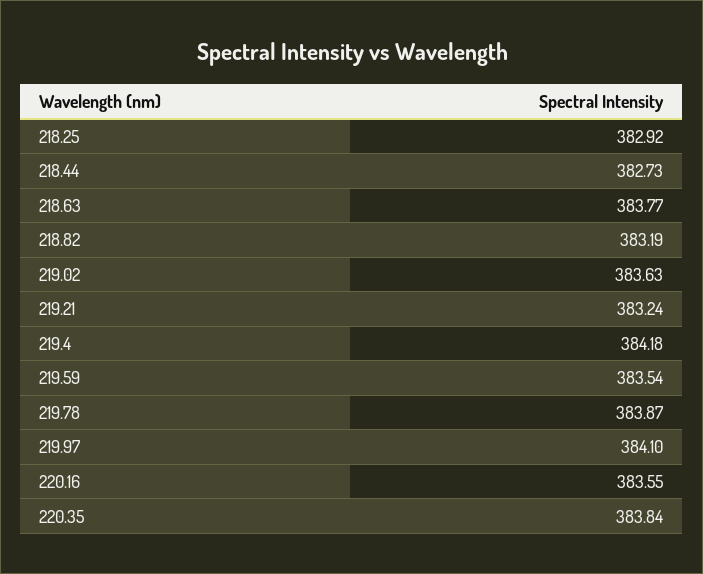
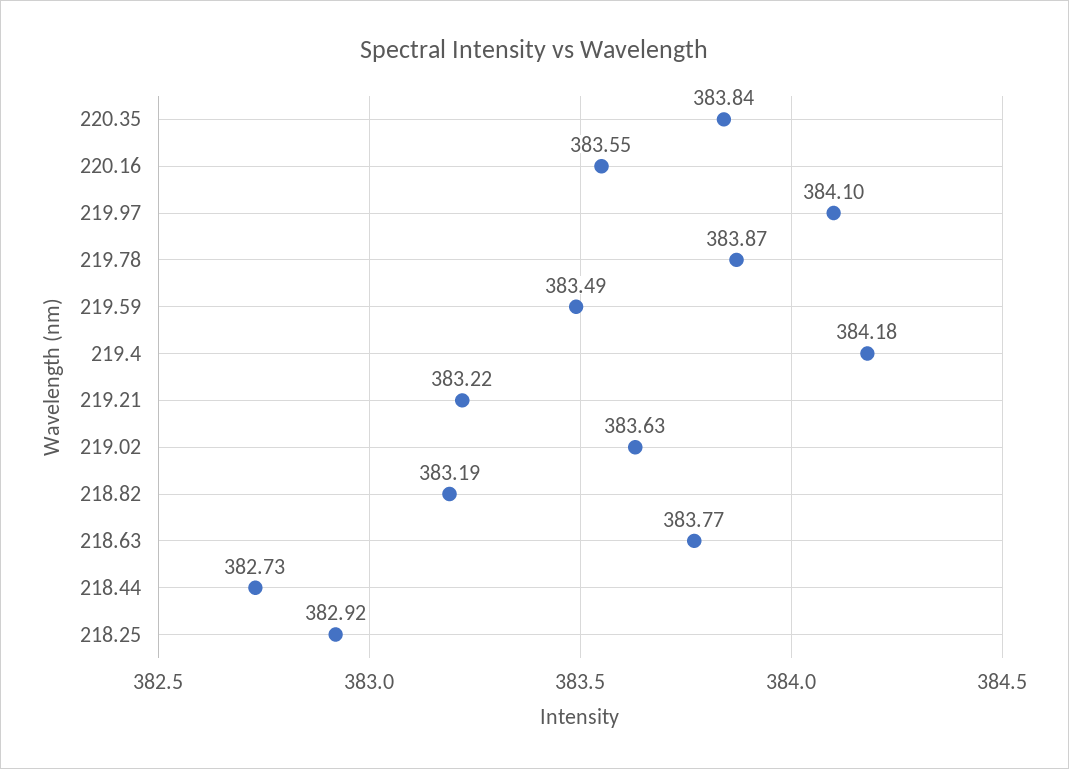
219.21: 383.24 -> 383.22
219.59: 383.54 -> 383.49

